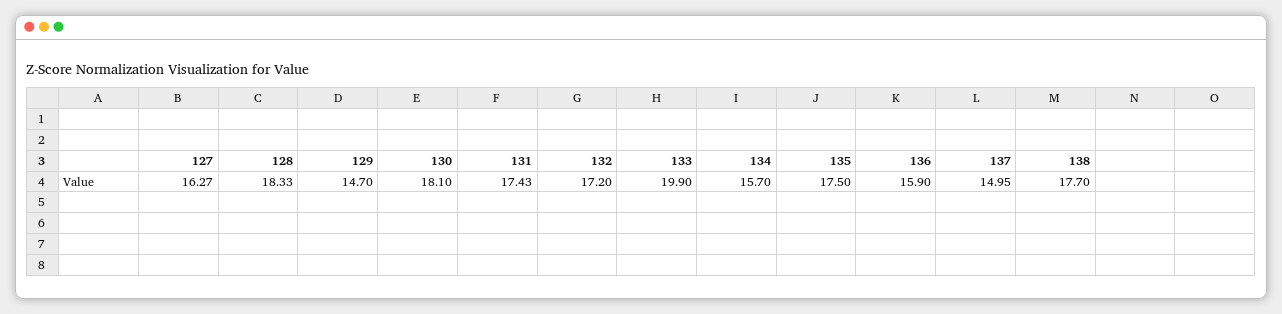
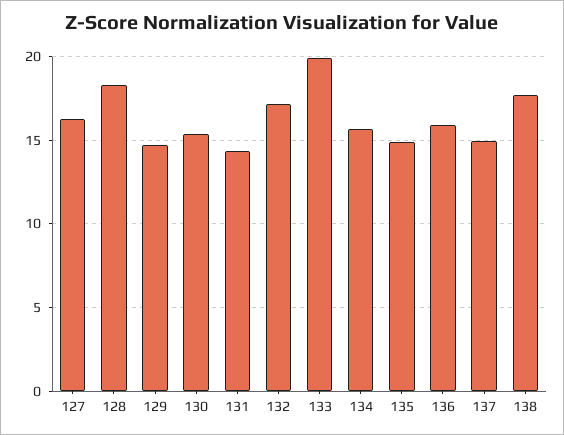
130: 18.1 -> 15.5
131: 17.43 -> 14.5
135: 17.5 -> 15

